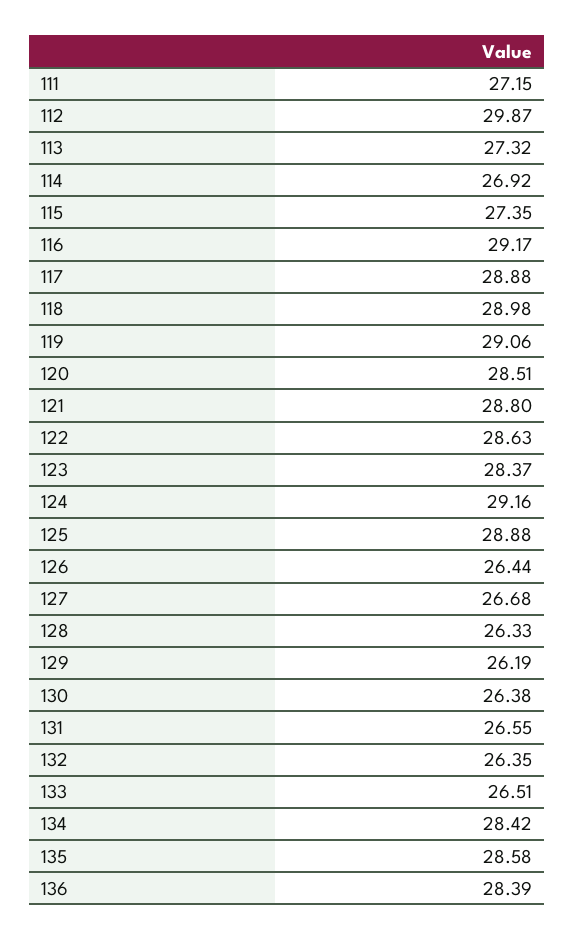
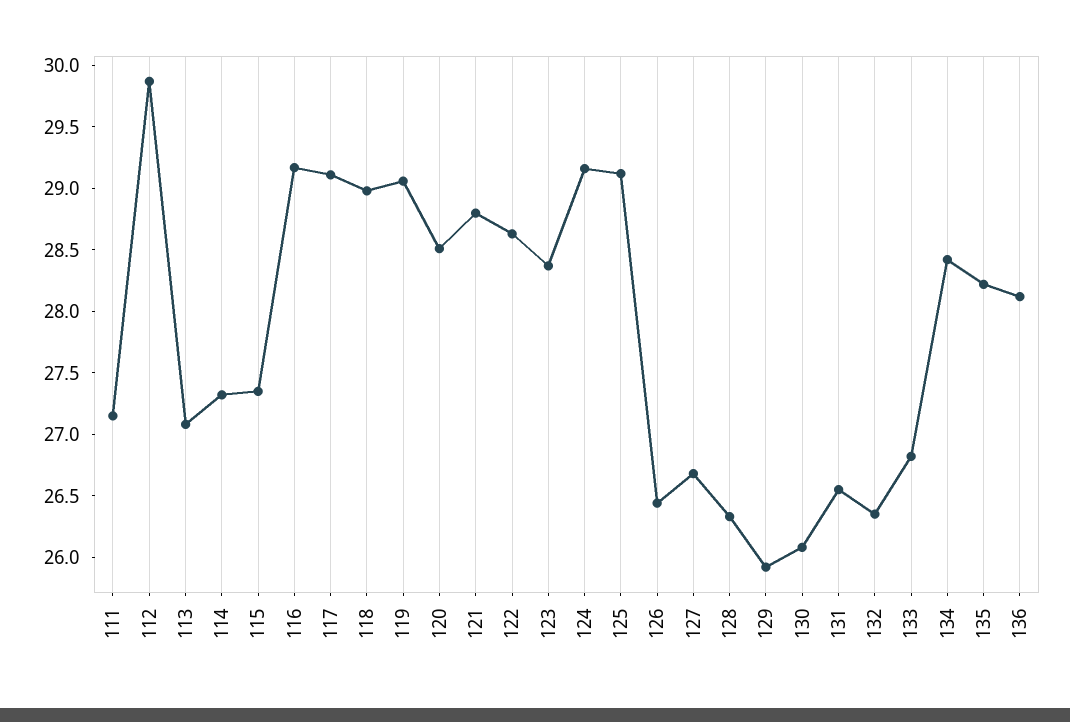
113: 27.32 -> 27.1
114: 26.92 -> 27.3
117: 28.88 -> 29.1
125: 28.88 -> 29.1
129: 26.19 -> 25.9
130: 26.38 -> 26.1
133: 26.51 -> 26.8
135: 28.58 -> 28.2
136: 28.39 -> 28.1

